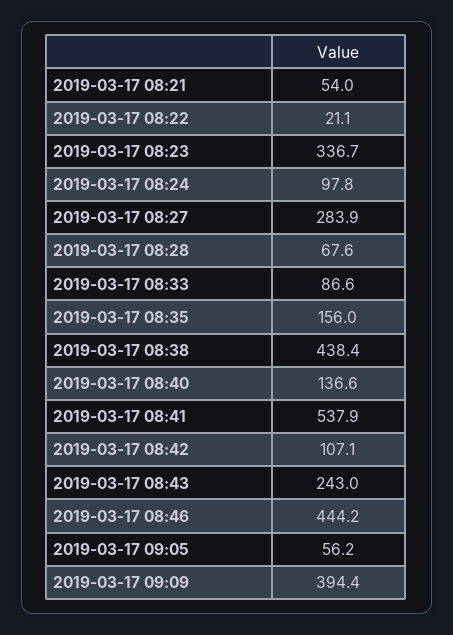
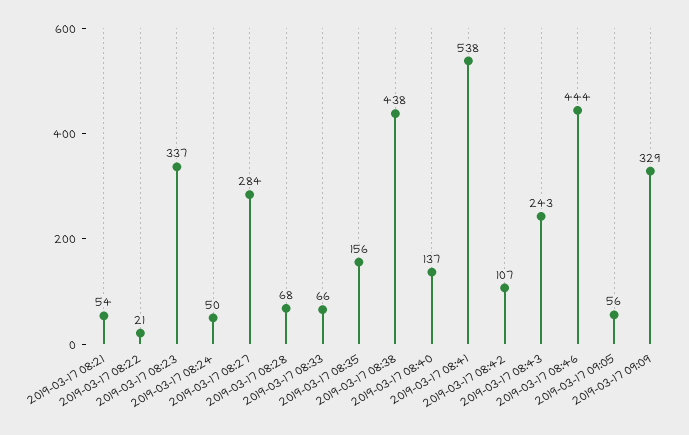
2019-03-17 08:24: 97.8 -> 50
2019-03-17 08:33: 86.6 -> 66
2019-03-17 09:09: 394.4 -> 329

